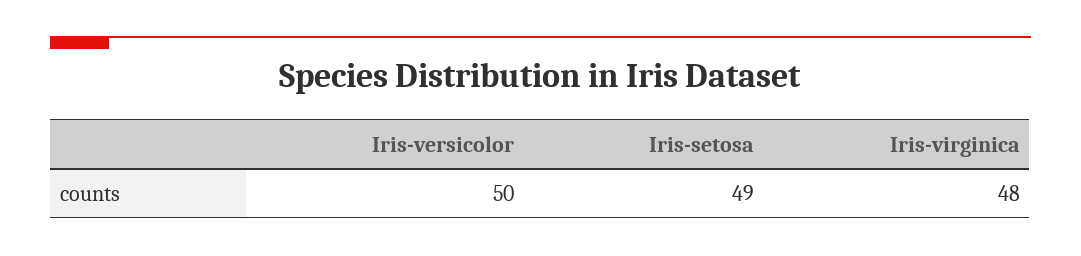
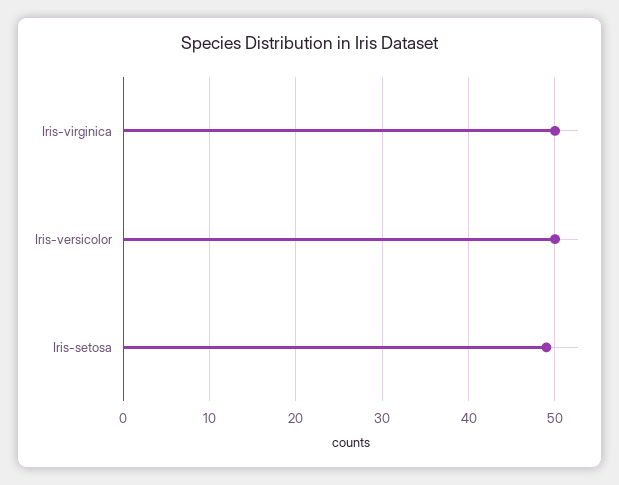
Iris-virginica: 48 -> 50

